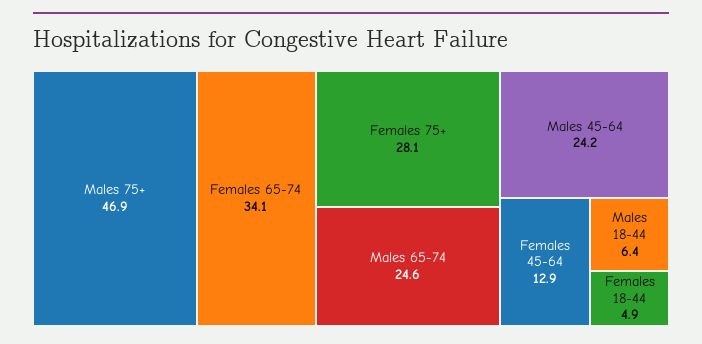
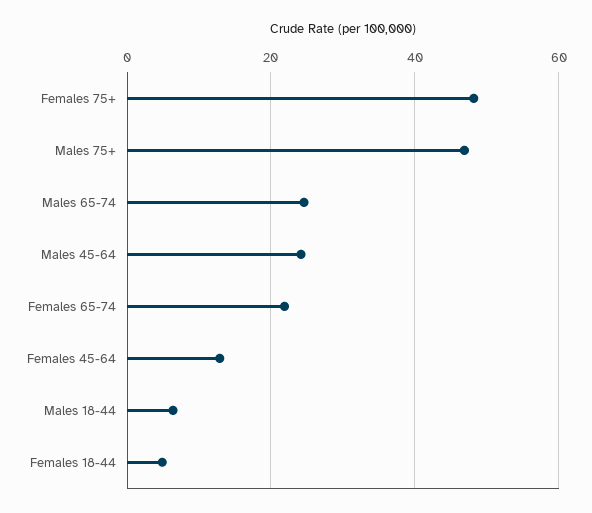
Females 65-74: 34.1 -> 22
Females 75+: 28.1 -> 48

